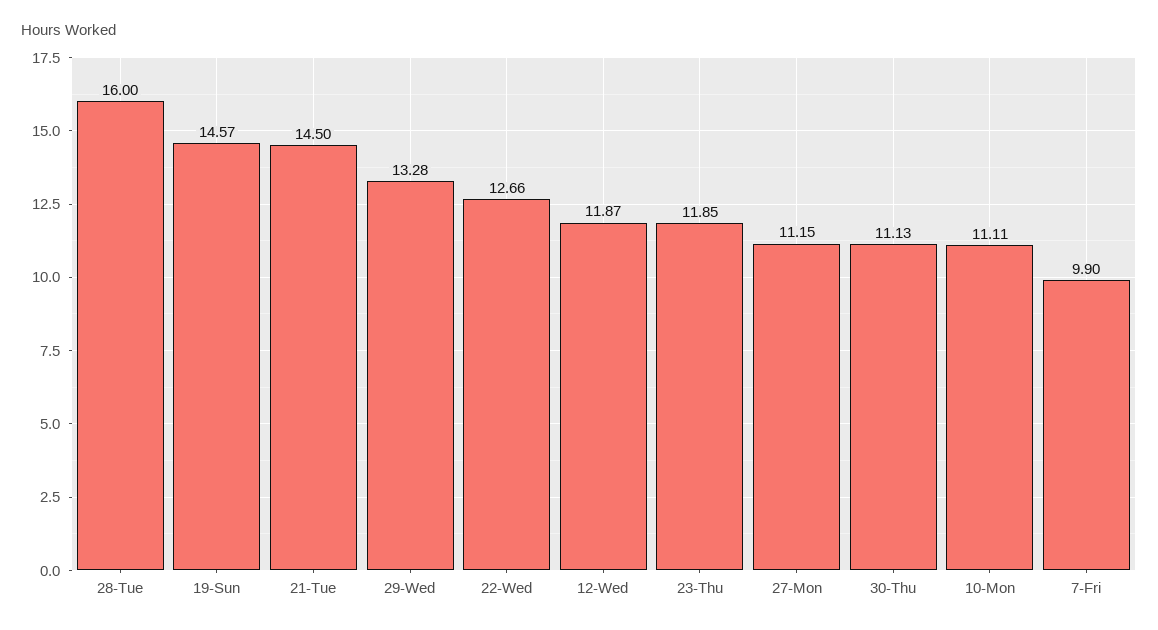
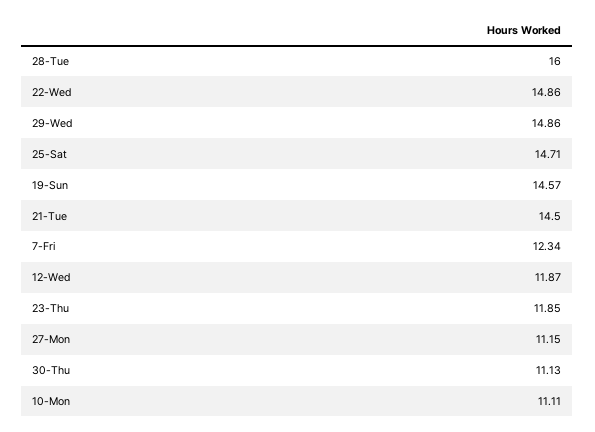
29-Wed: 13.28 -> 14.86
22-Wed: 12.66 -> 14.86
7-Fri: 9.9 -> 12.34
25-Sat: none -> 14.71

